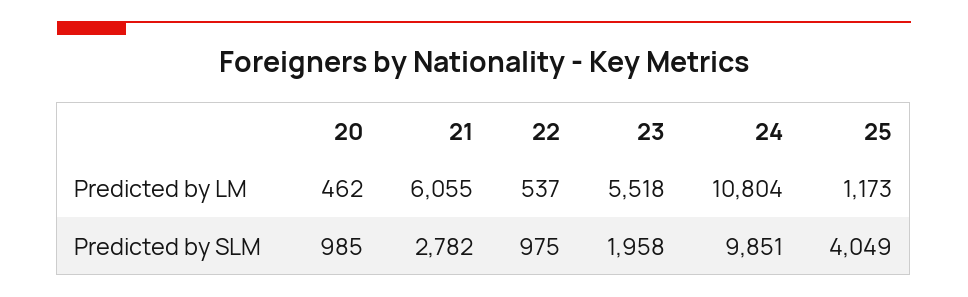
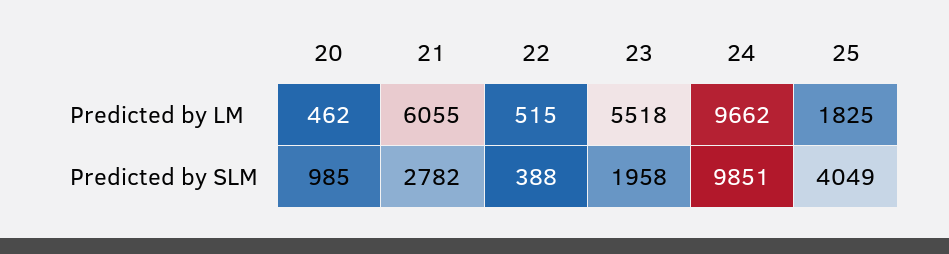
22, Predicted by LM: 537 -> 515
24, Predicted by LM: 10804 -> 9662
25, Predicted by LM: 1173 -> 1825
22, Predicted by SLM: 975 -> 388

